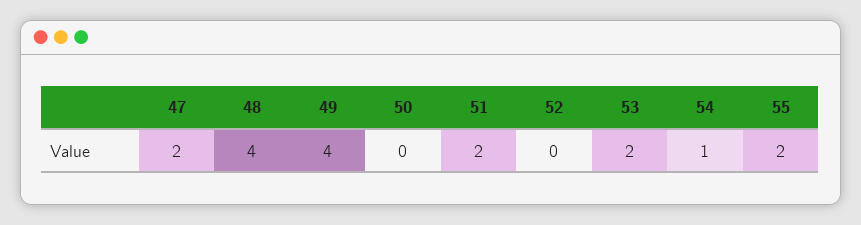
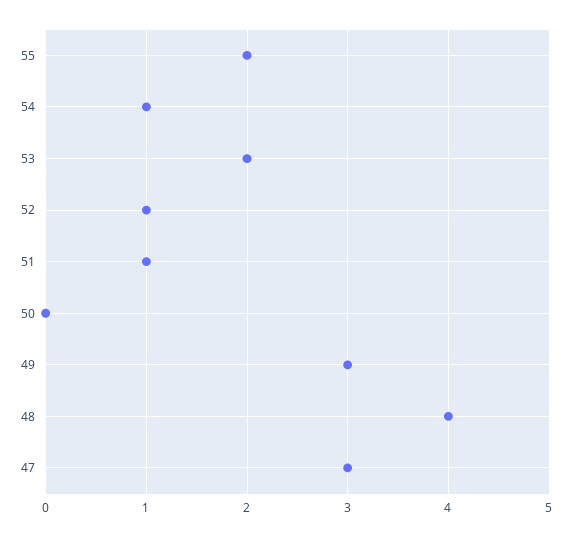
47: 2 -> 3
49: 4 -> 3
51: 2 -> 1
52: 0 -> 1

